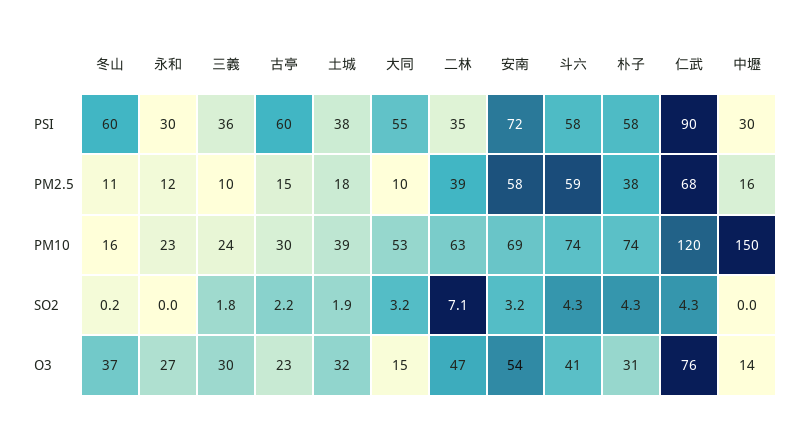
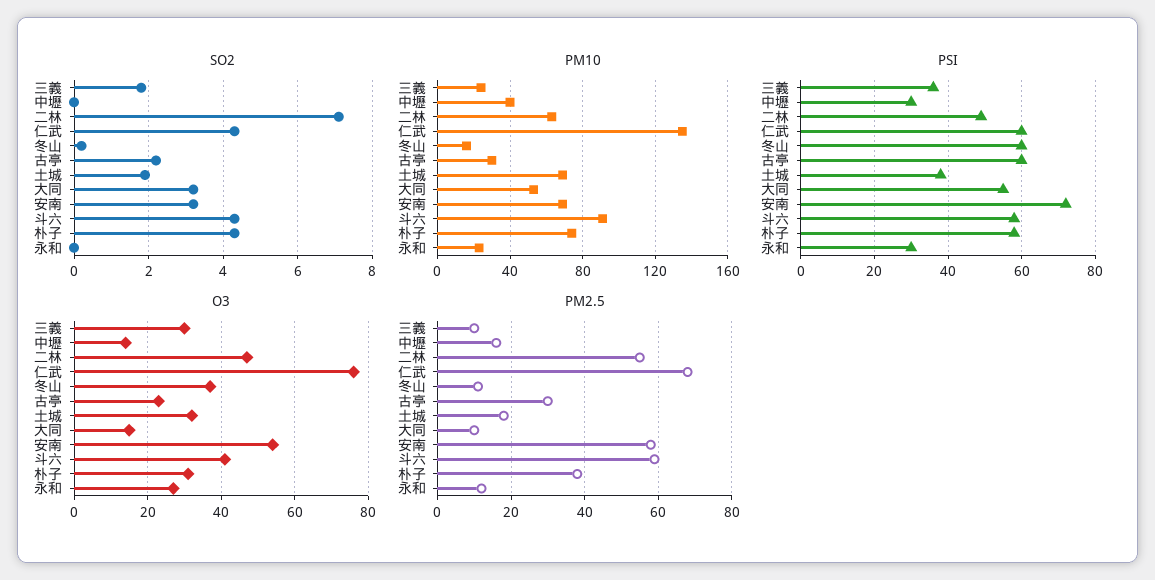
PSI, 二林: 35 -> 50
PSI, 仁武: 90 -> 60
PM2.5, 古亭: 15 -> 30
PM2.5, 二林: 39 -> 55
PM10, 土城: 39 -> 70
PM10, 斗六: 74 -> 90
PM10, 仁武: 120 -> 135
PM10, 中壢: 150 -> 40

